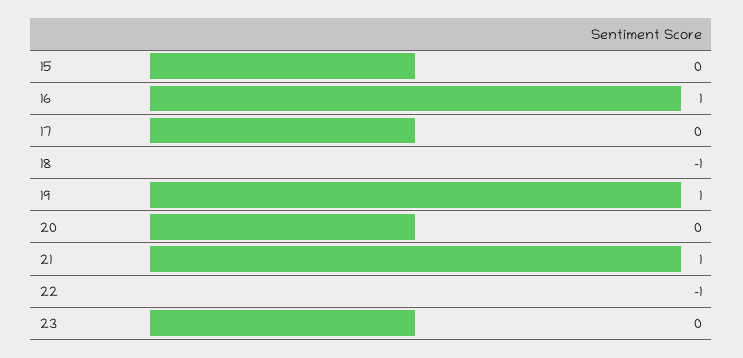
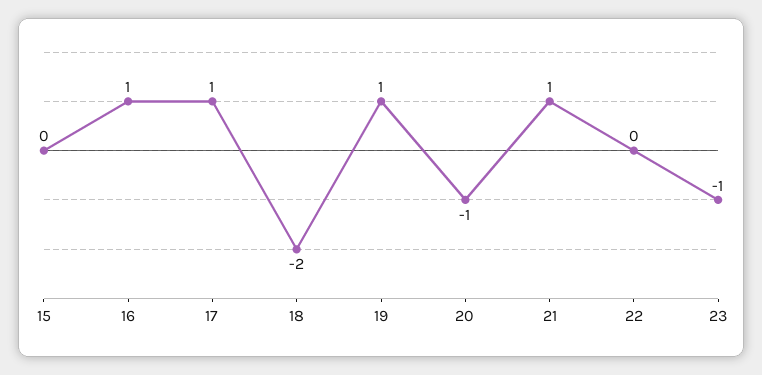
17: 0 -> 1
18: -1 -> -2
20: 0 -> -1
22: -1 -> 0
23: 0 -> -1

